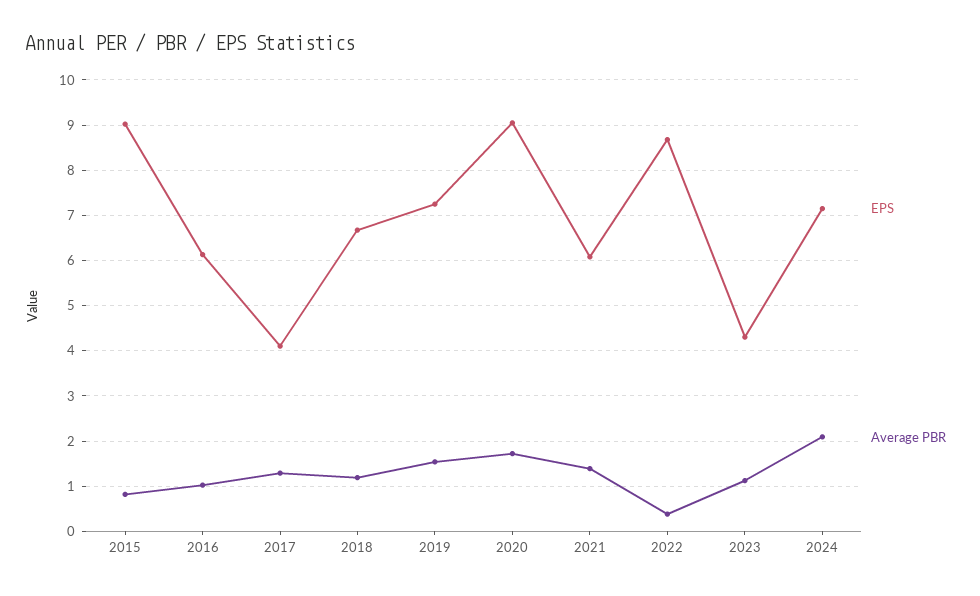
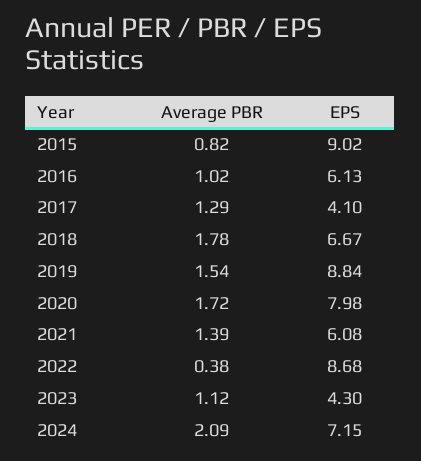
Average PBR, 2018: 1.2 -> 1.78
EPS, 2019: 7.2 -> 8.84
EPS, 2020: 9 -> 7.98

